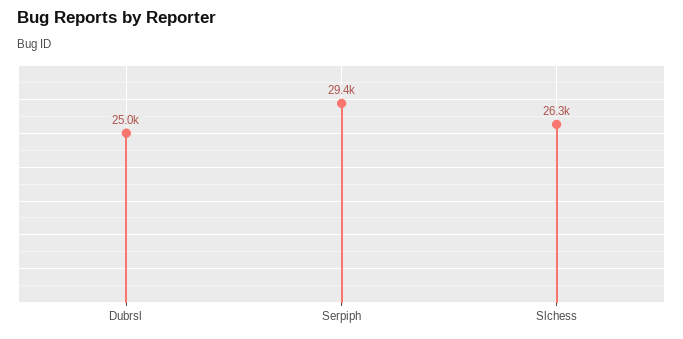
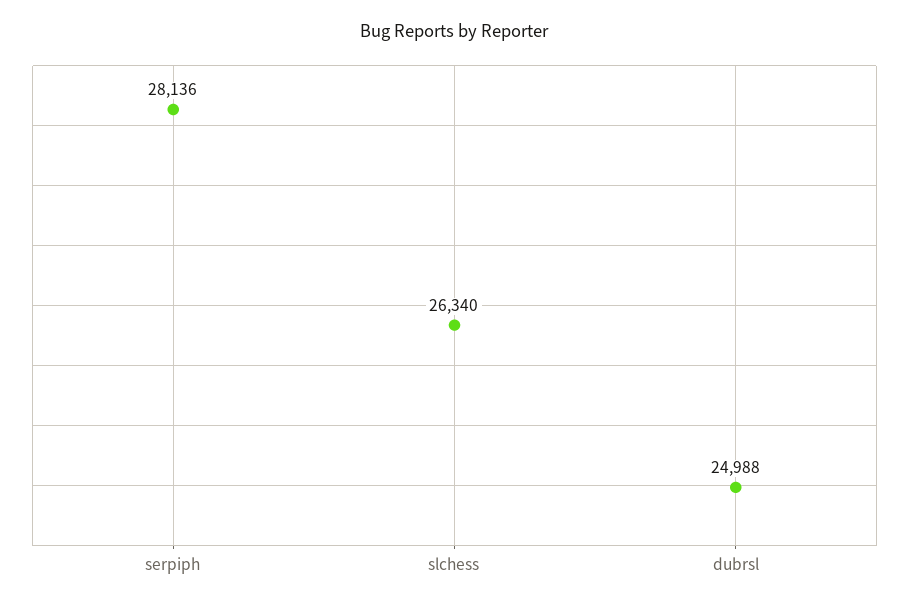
Serpiph: 29400 -> 28136

